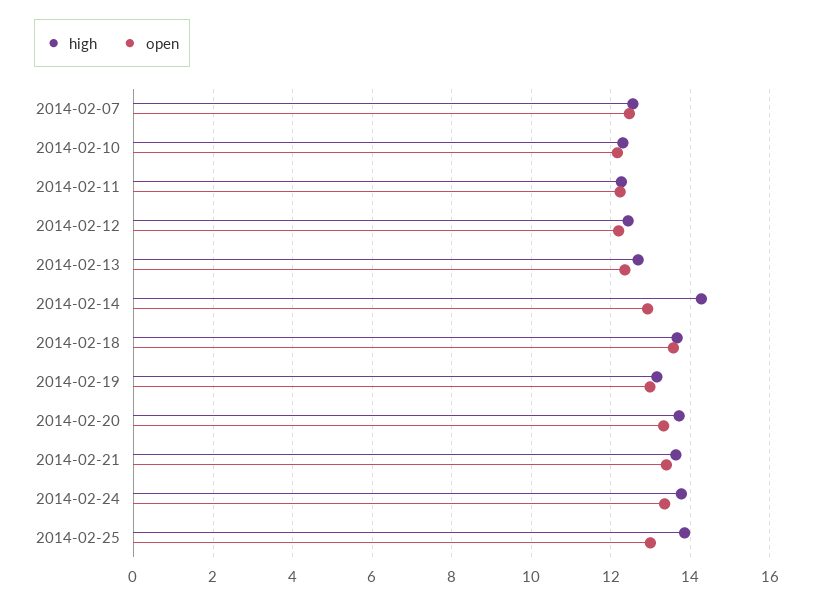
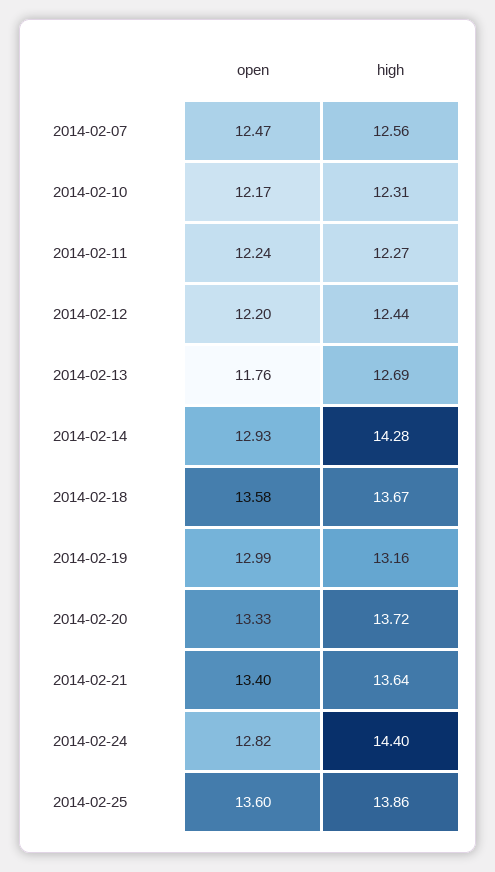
open, 2014-02-13: 12.4 -> 11.76
high, 2014-02-24: 13.8 -> 14.4
open, 2014-02-24: 13.4 -> 12.82
open, 2014-02-25: 13 -> 13.6

